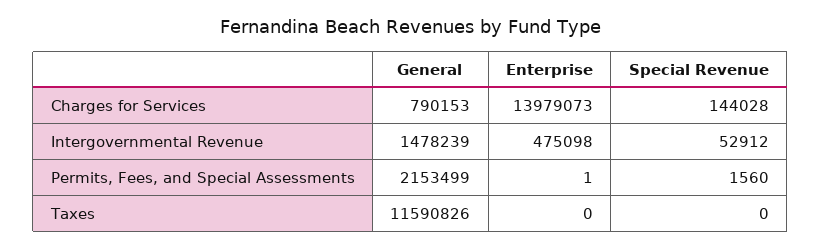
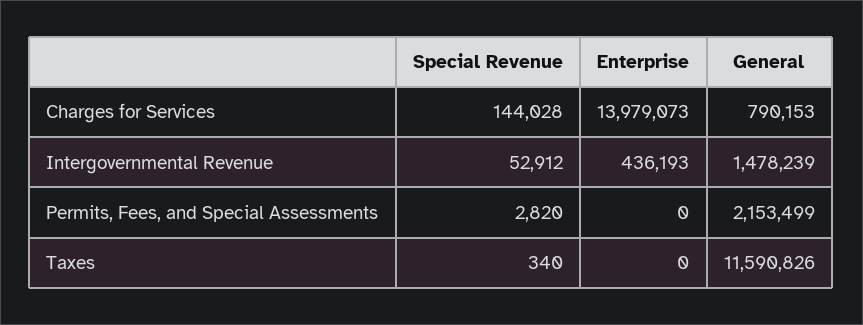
Enterprise, Intergovernmental Revenue: 475098 -> 436193
Enterprise, Permits, Fees, and Special Assessments: 1 -> 0
Special Revenue, Permits, Fees, and Special Assessments: 1560 -> 2820
Special Revenue, Taxes: 0 -> 340

